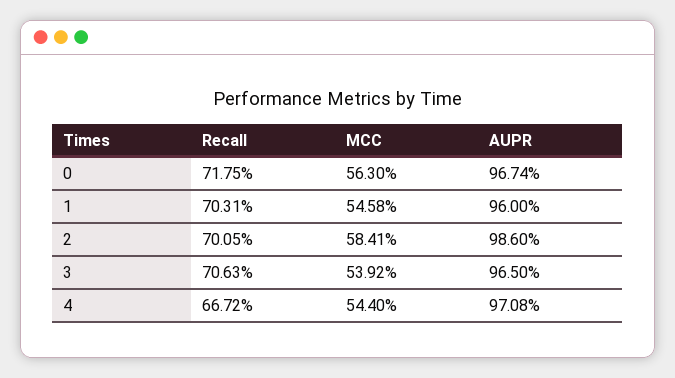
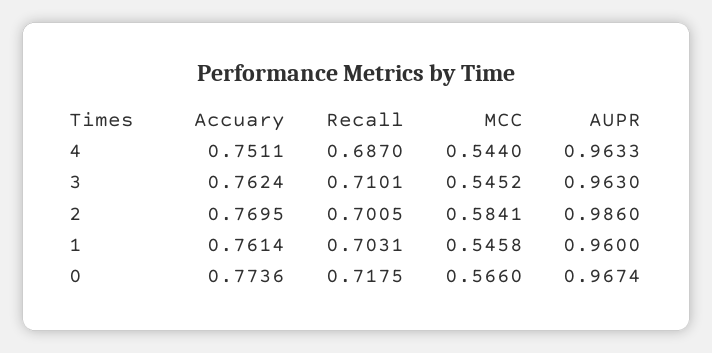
MCC, 0: 0.563 -> 0.566
Recall, 3: 0.7063 -> 0.7101
MCC, 3: 0.5392 -> 0.5452
AUPR, 3: 0.965 -> 0.963
Recall, 4: 0.6672 -> 0.687
AUPR, 4: 0.9708 -> 0.9633
Accuary, 4: none -> 0.7511
Accuary, 3: none -> 0.7624
Accuary, 2: none -> 0.7695
Accuary, 1: none -> 0.7614
Accuary, 0: none -> 0.7736

